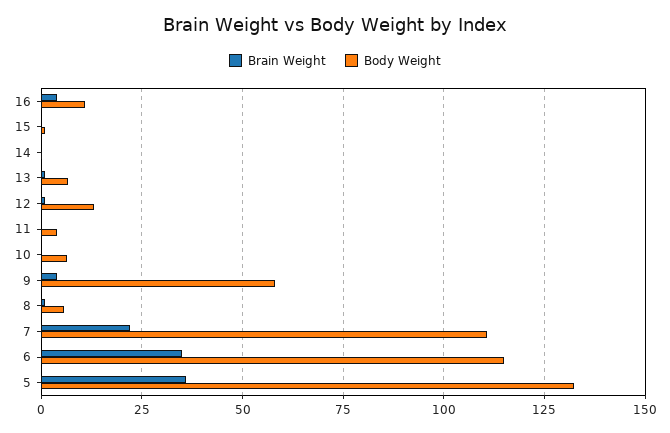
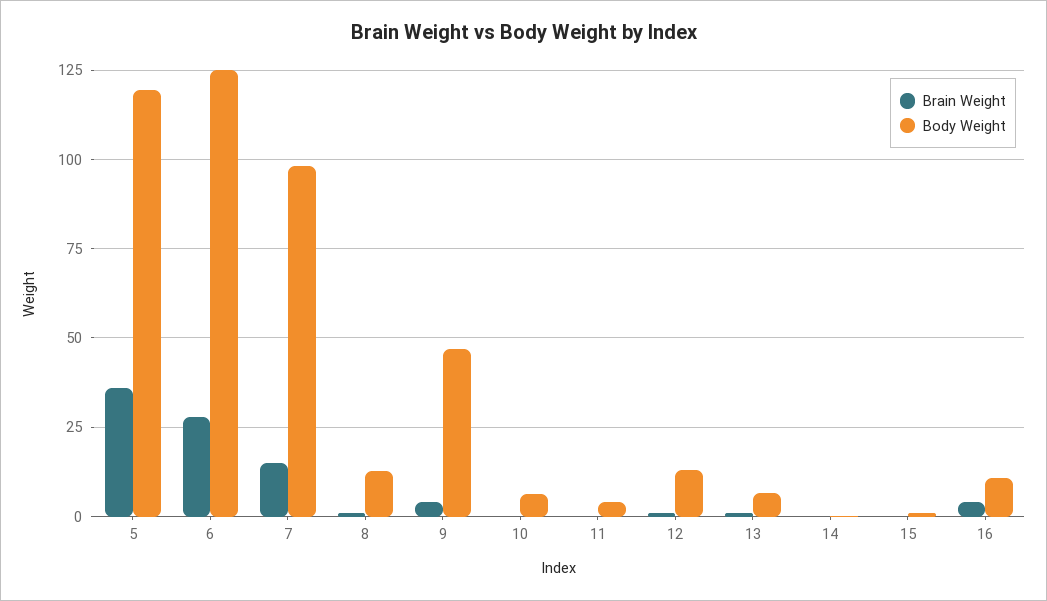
Body Weight, 9: 57.5 -> 47.5
Body Weight, 8: 5 -> 12.5
Brain Weight, 7: 22.5 -> 15
Body Weight, 7: 110 -> 97.5
Brain Weight, 6: 35 -> 27.5
Body Weight, 6: 115 -> 125
Body Weight, 5: 132.5 -> 120

